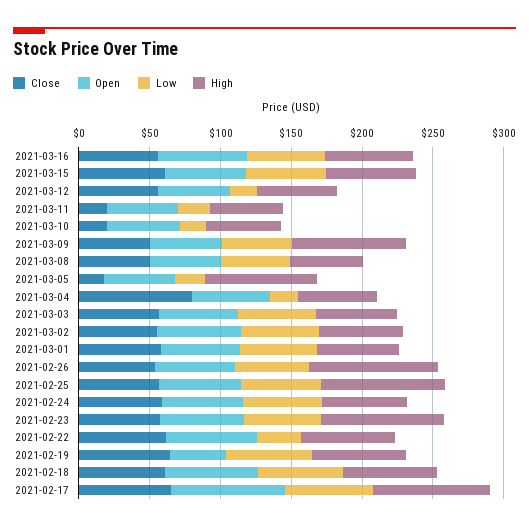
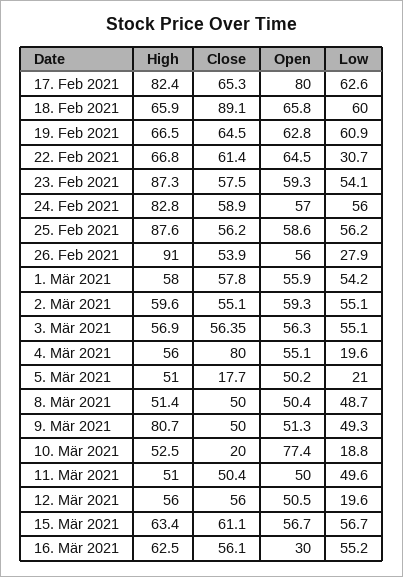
Open, 2021-03-16: 60 -> 30
Close, 2021-03-11: 20 -> 50.4
Low, 2021-03-11: 20 -> 49.6
Open, 2021-03-10: 50 -> 77.4
High, 2021-03-05: 80 -> 51
Low, 2021-02-26: 50 -> 27.9
High, 2021-02-24: 60 -> 82.8
Open, 2021-02-19: 40 -> 62.8
Close, 2021-02-18: 60 -> 89.1

